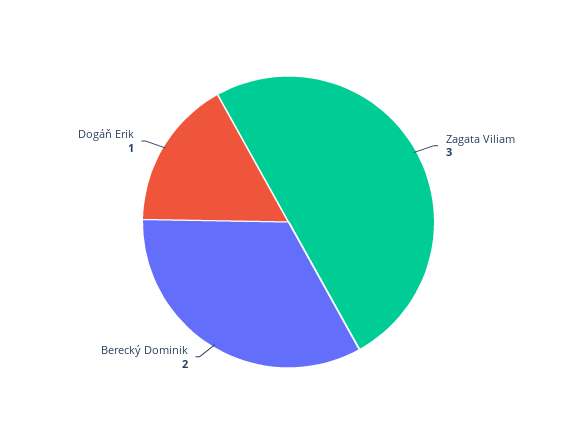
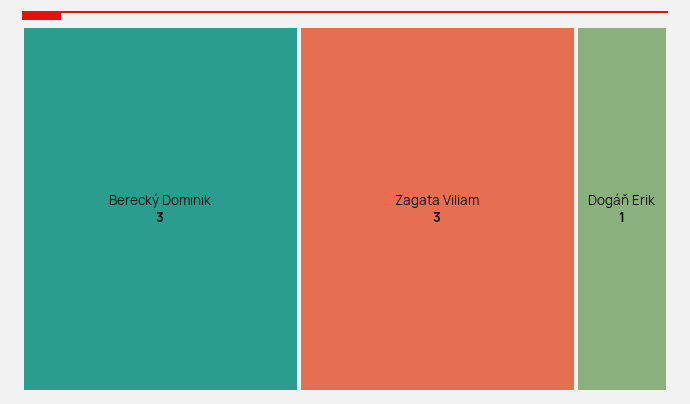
Berecký Dominik: 2 -> 3

